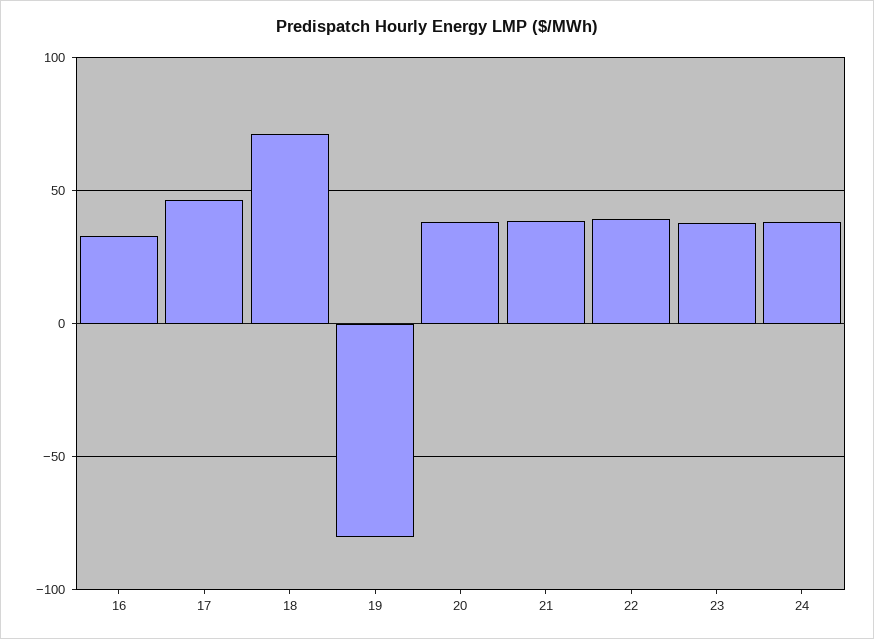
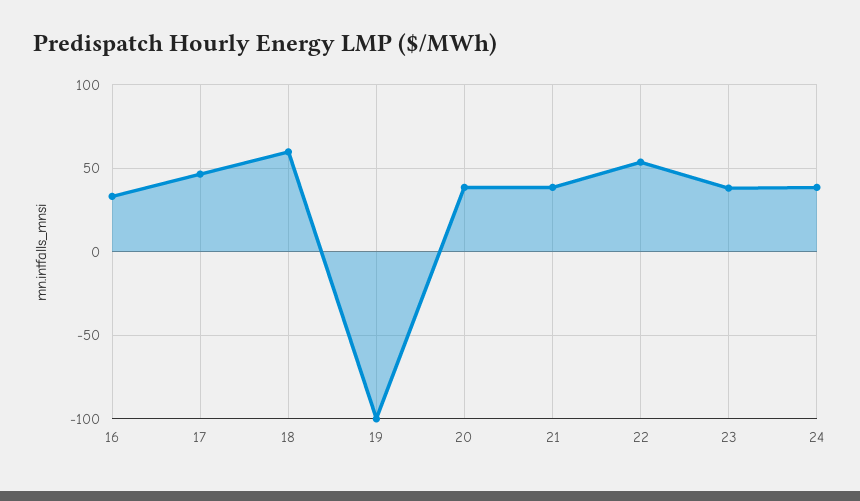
18: 70 -> 60
19: -80 -> -100
22: 40 -> 55

